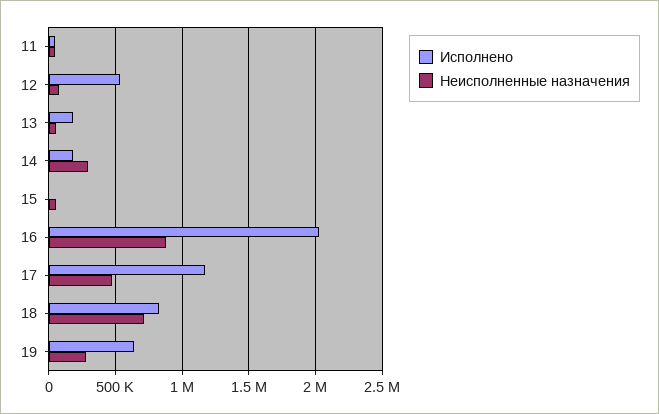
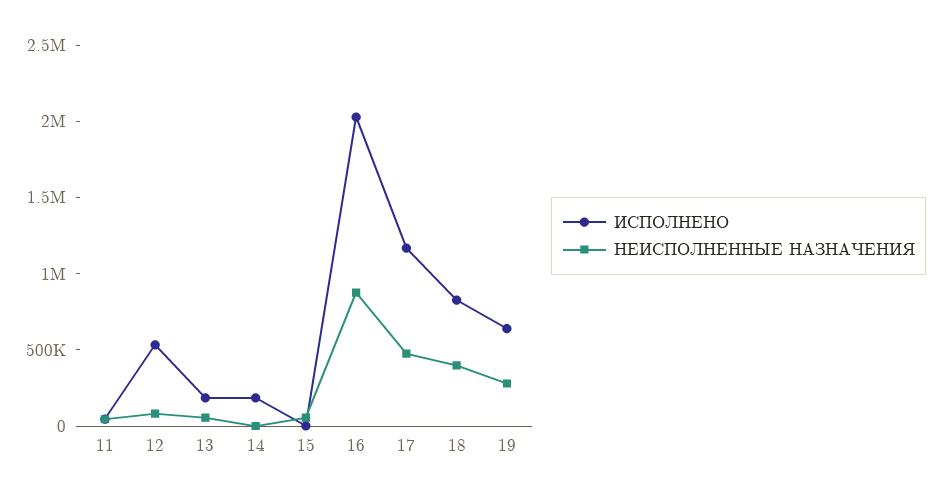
Неисполненные назначения, 14: 300000 -> 0
Неисполненные назначения, 18: 700000 -> 400000

